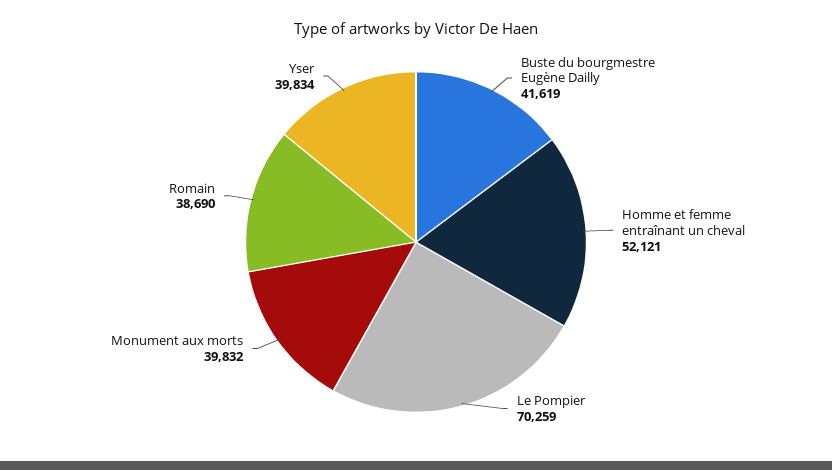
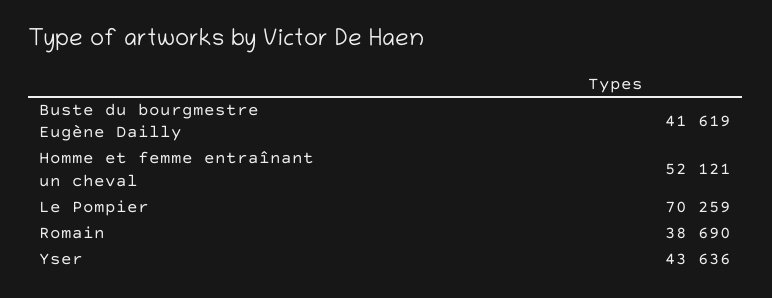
Monument aux morts: 39832 -> none
Yser: 39834 -> 43636

